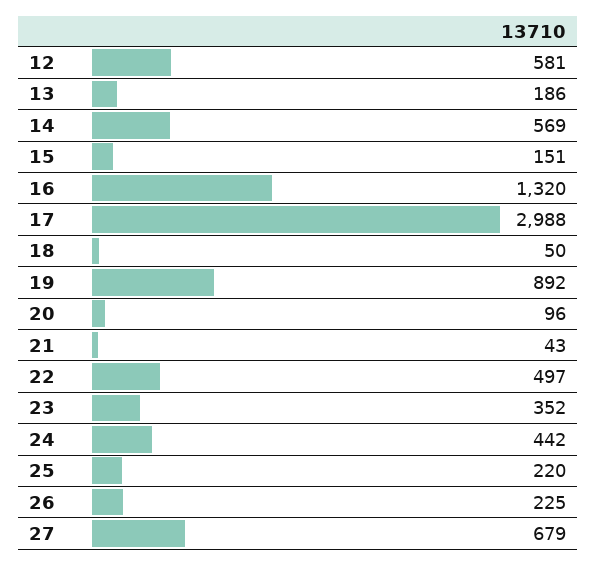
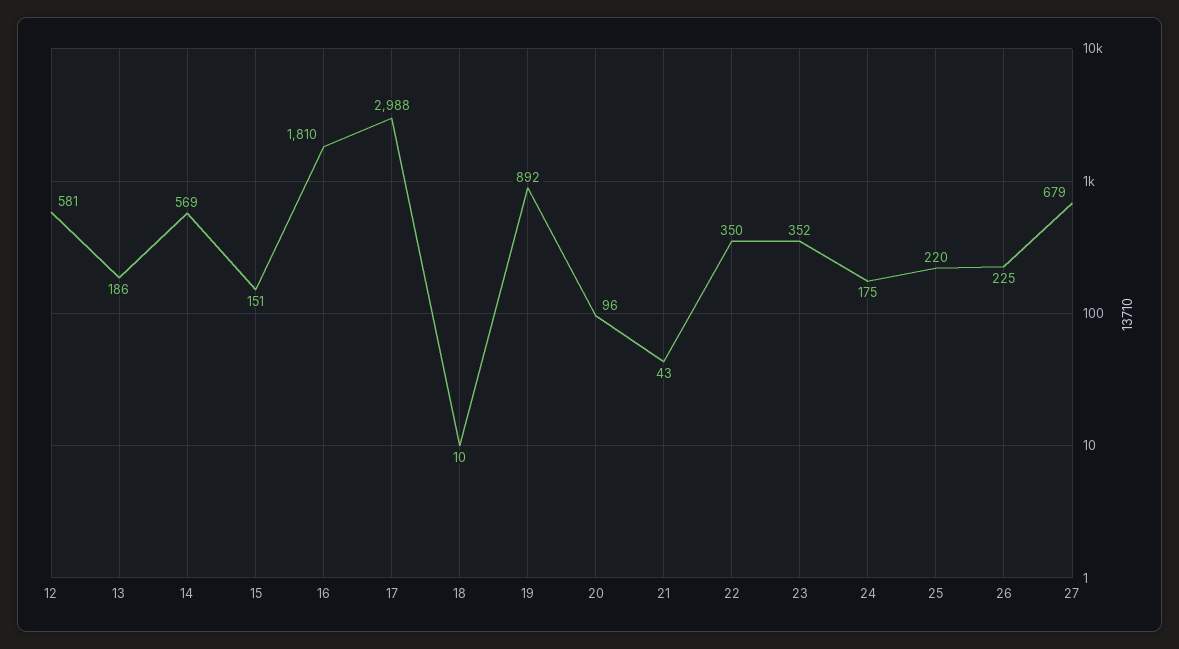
16: 1320 -> 1810
18: 50 -> 10
22: 497 -> 350
24: 442 -> 175

